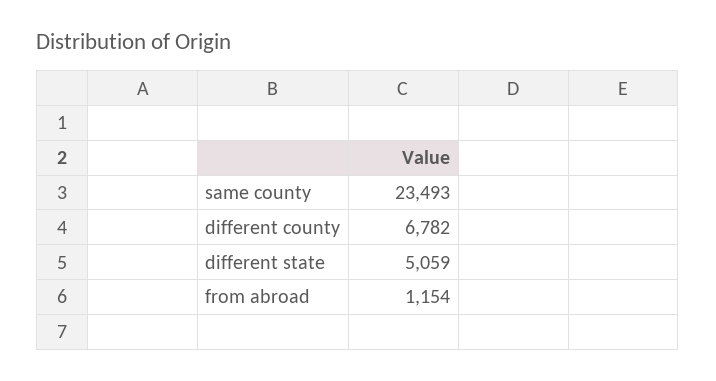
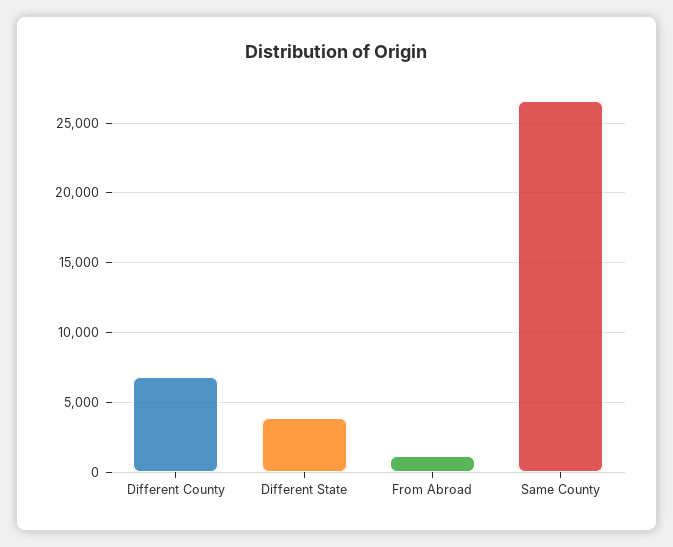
same county: 23493 -> 26500
different state: 5059 -> 4000

